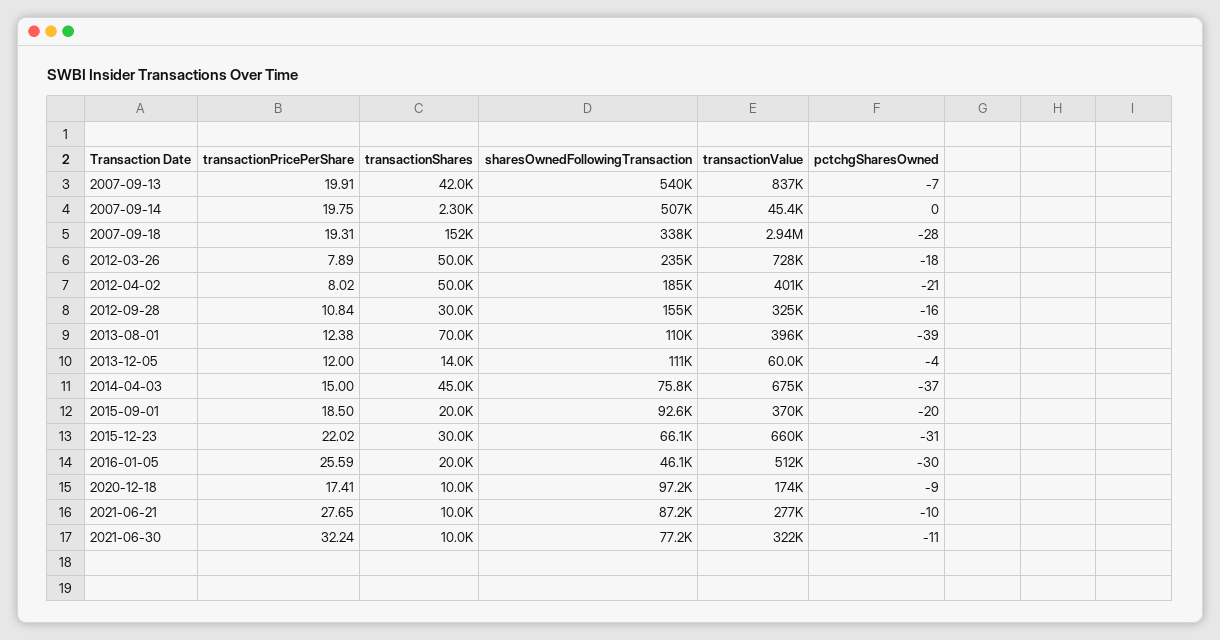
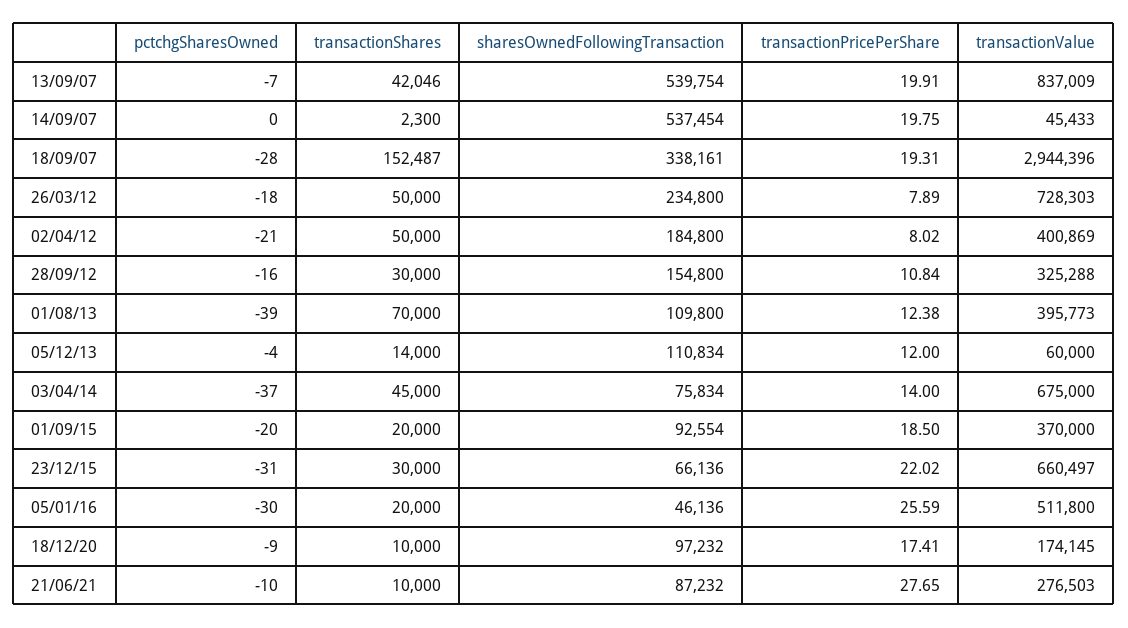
sharesOwnedFollowingTransaction, 2007-09-14: 507000 -> 537454
transactionPricePerShare, 2014-04-03: 15 -> 14
transactionPricePerShare, 2021-06-30: 32.24 -> none
transactionShares, 2021-06-30: 10000 -> none
sharesOwnedFollowingTransaction, 2021-06-30: 77200 -> none
transactionValue, 2021-06-30: 322000 -> none
pctchgSharesOwned, 2021-06-30: -11 -> none

